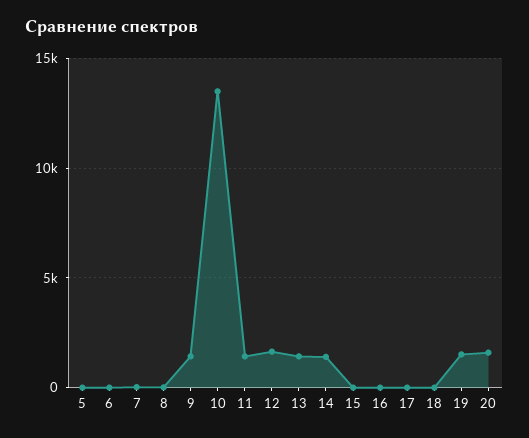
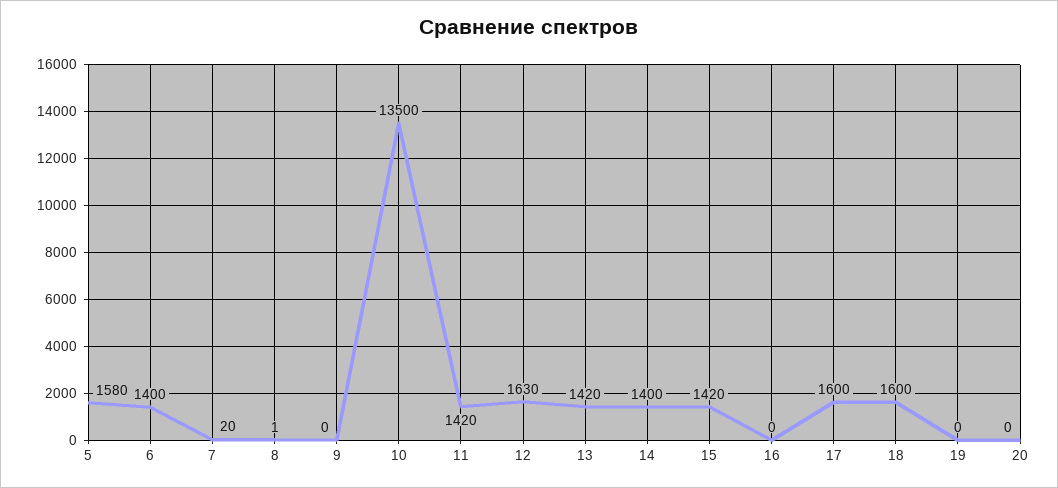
5: 0 -> 1580
6: 0 -> 1400
9: 1500 -> 0
15: 0 -> 1420
17: 0 -> 1600
18: 0 -> 1600
19: 1500 -> 0
20: 1500 -> 0

